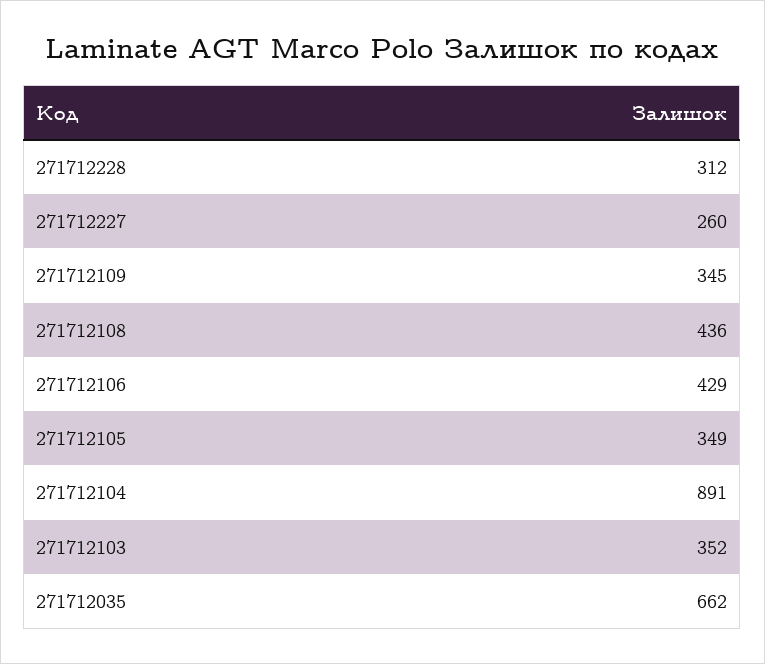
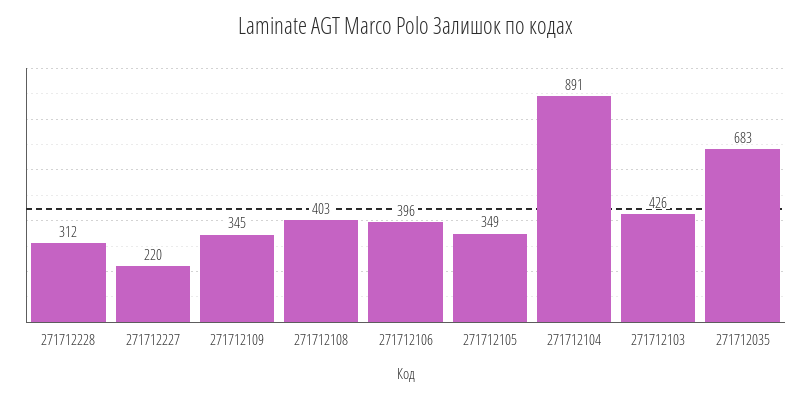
271712227: 260 -> 220
271712108: 436 -> 403
271712106: 429 -> 396
271712103: 352 -> 426
271712035: 662 -> 683

